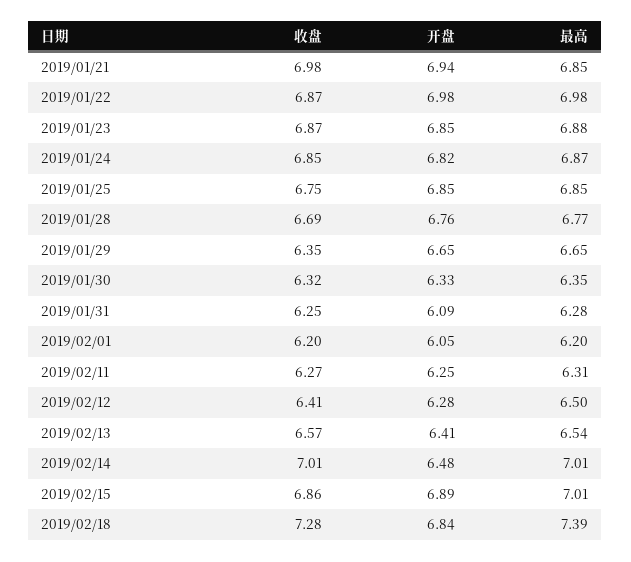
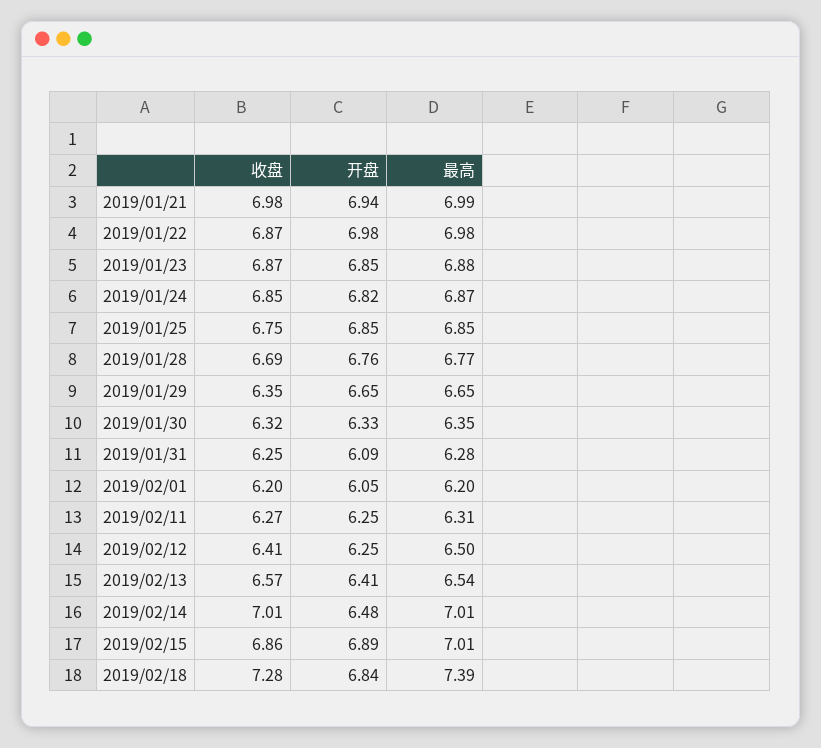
最高, 2019/01/21: 6.85 -> 6.99
开盘, 2019/02/12: 6.28 -> 6.25

